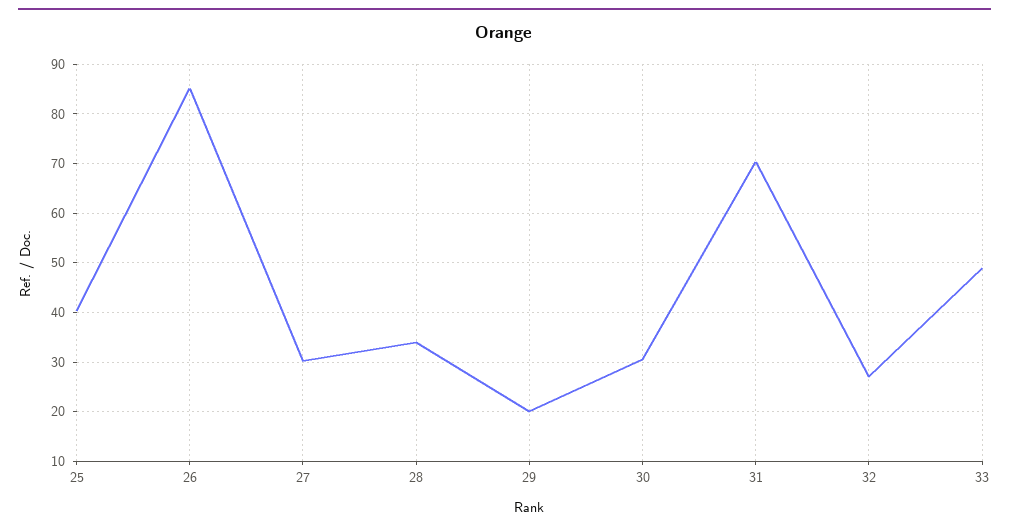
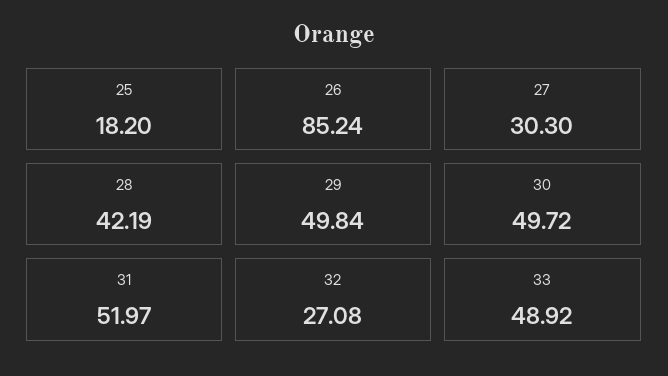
25: 40 -> 18.2
28: 34 -> 42.19
29: 20 -> 49.84
30: 30 -> 49.72
31: 70 -> 51.97

